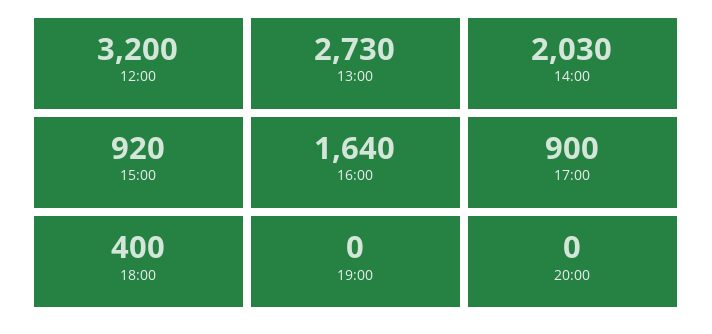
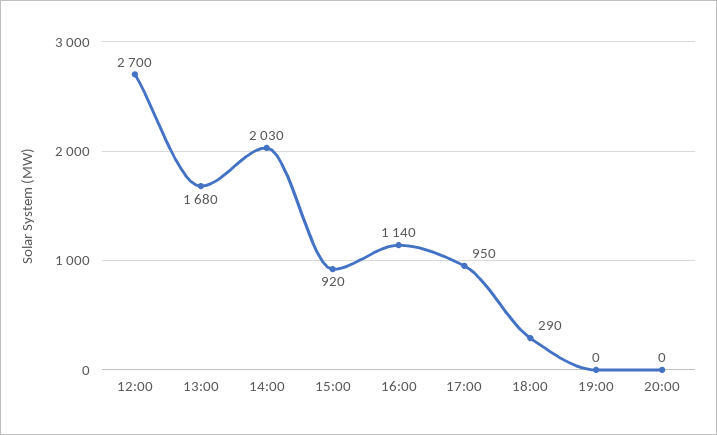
12:00: 3200 -> 2700
13:00: 2730 -> 1680
16:00: 1640 -> 1140
17:00: 900 -> 950
18:00: 400 -> 290

